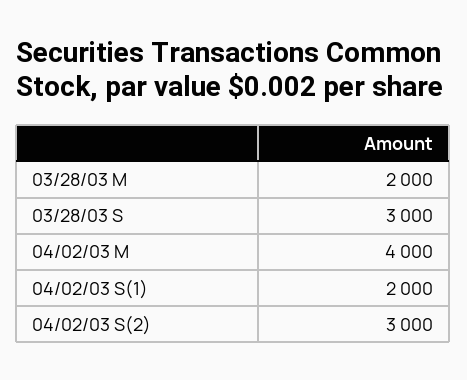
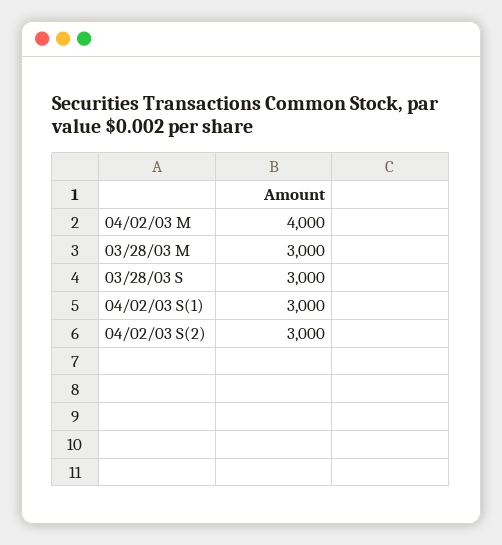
03/28/03 M: 2000 -> 3000
04/02/03 S(1): 2000 -> 3000

